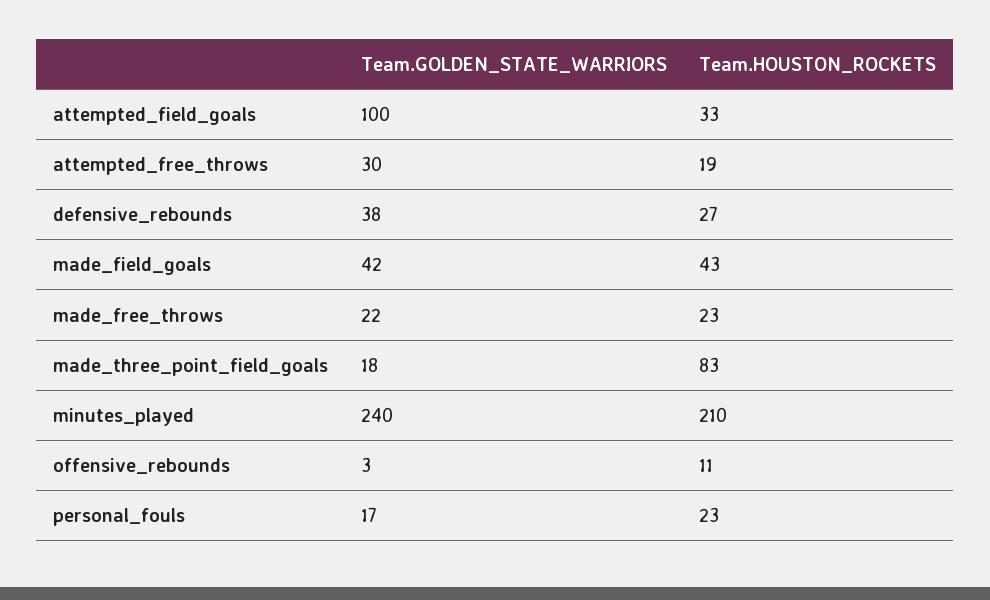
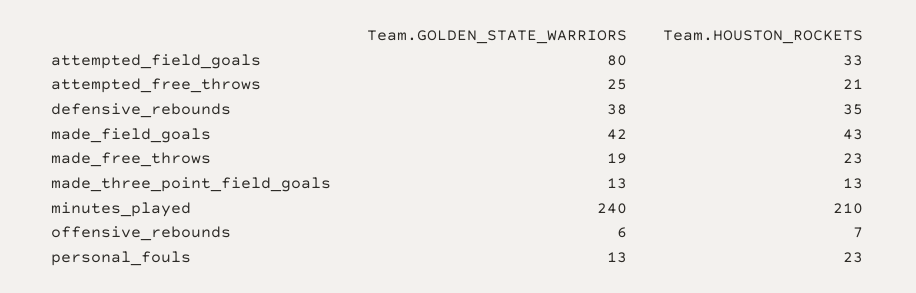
Team.GOLDEN_STATE_WARRIORS, attempted_field_goals: 100 -> 80
Team.GOLDEN_STATE_WARRIORS, attempted_free_throws: 30 -> 25
Team.HOUSTON_ROCKETS, attempted_free_throws: 19 -> 21
Team.HOUSTON_ROCKETS, defensive_rebounds: 27 -> 35
Team.GOLDEN_STATE_WARRIORS, made_free_throws: 22 -> 19
Team.GOLDEN_STATE_WARRIORS, made_three_point_field_goals: 18 -> 13
Team.HOUSTON_ROCKETS, made_three_point_field_goals: 83 -> 13
Team.GOLDEN_STATE_WARRIORS, offensive_rebounds: 3 -> 6
Team.HOUSTON_ROCKETS, offensive_rebounds: 11 -> 7
Team.GOLDEN_STATE_WARRIORS, personal_fouls: 17 -> 13

